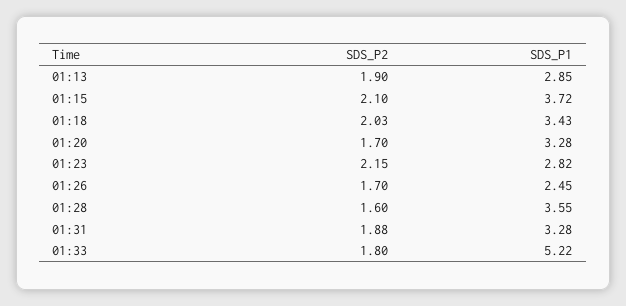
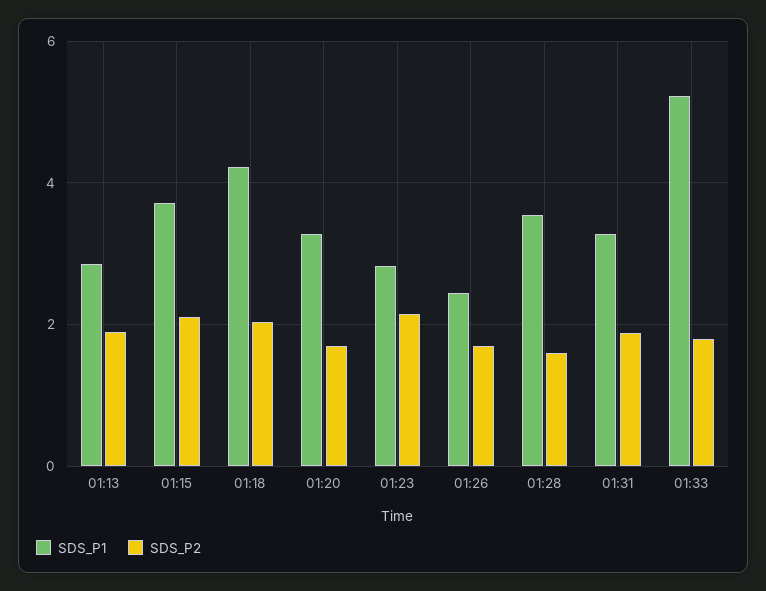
SDS_P1, 01:18: 3.43 -> 4.2

